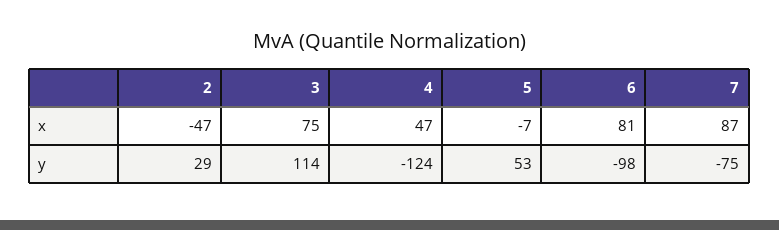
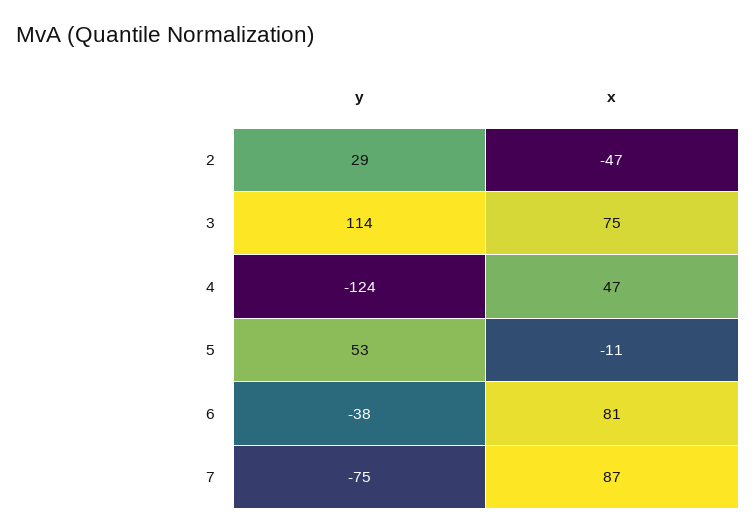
5, x: -7 -> -11
6, y: -98 -> -38

